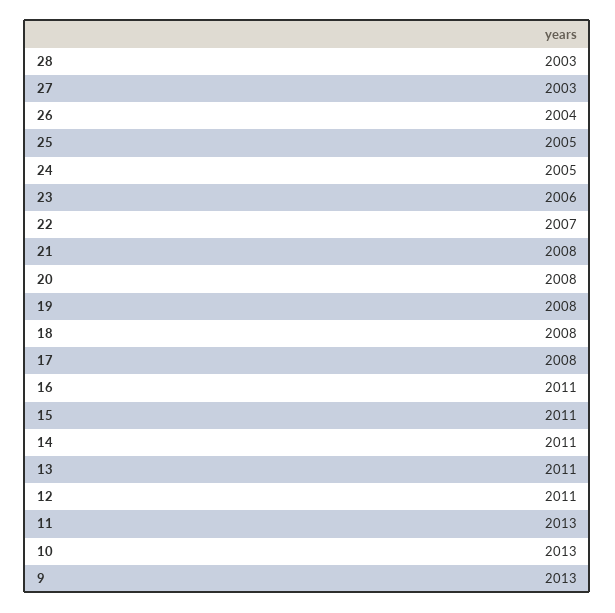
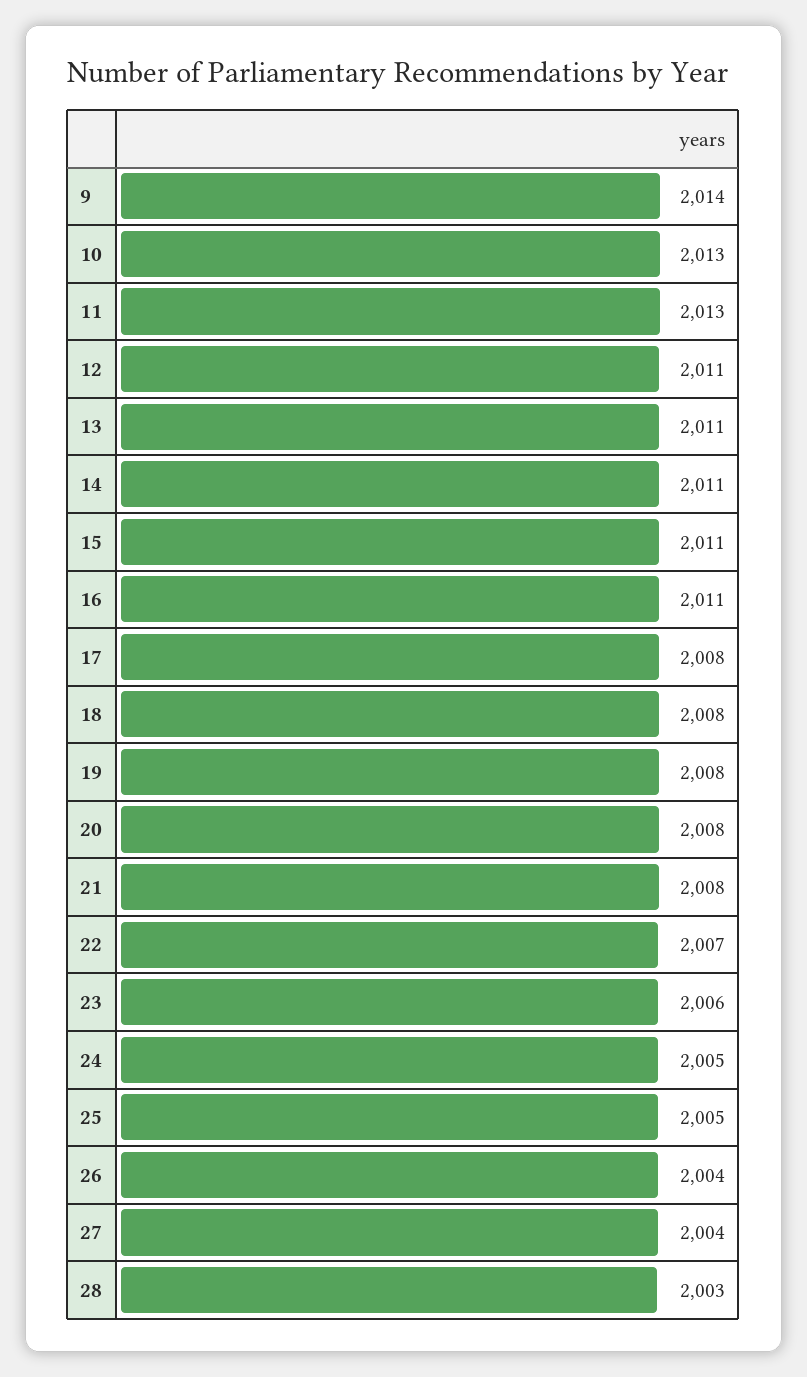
27: 2003 -> 2004
9: 2013 -> 2014

